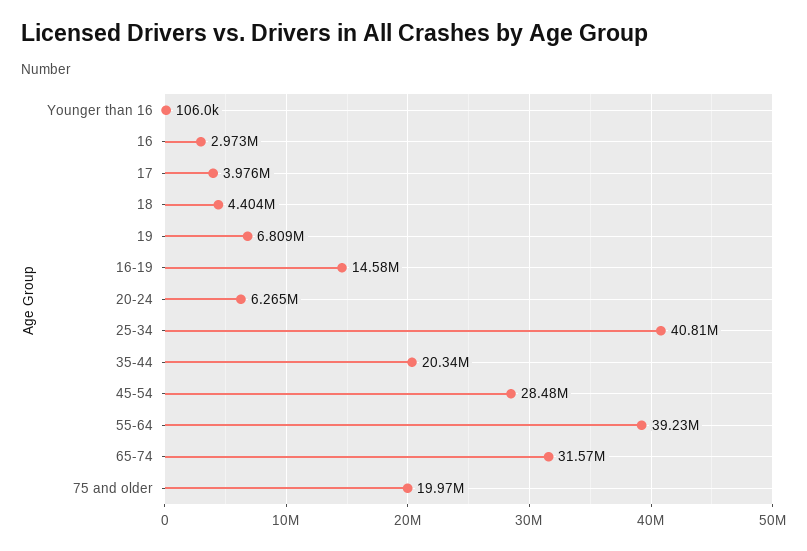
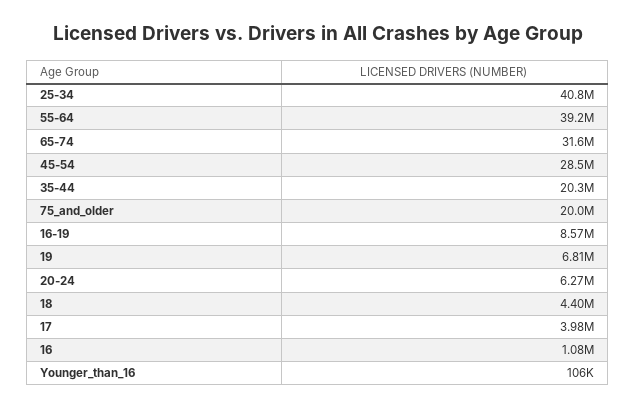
16: 2973000 -> 1080000
16-19: 14580000 -> 8570000

